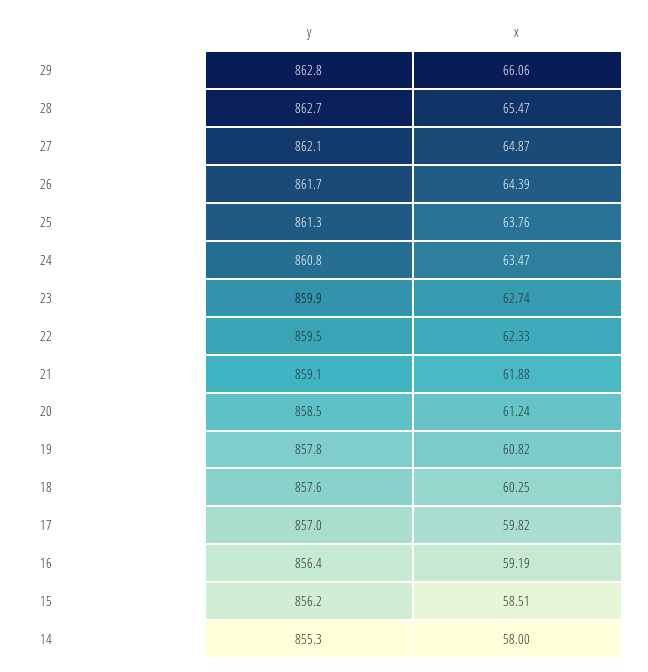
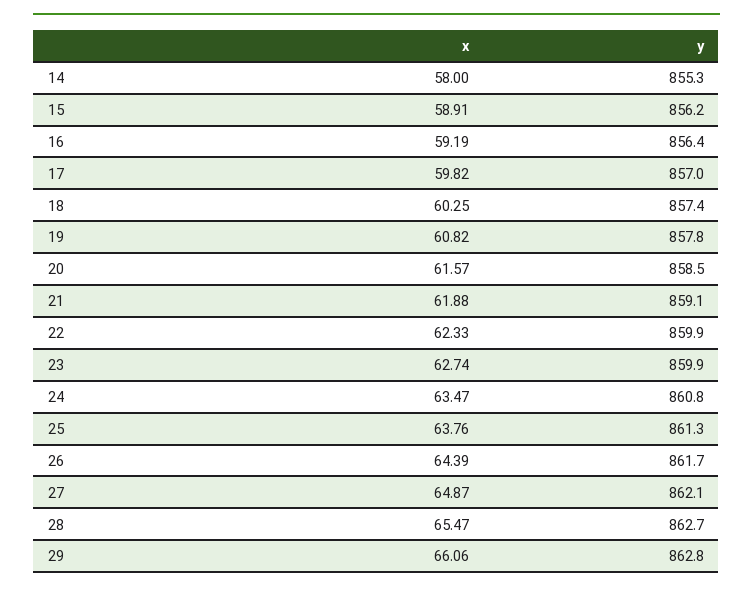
y, 22: 859.5 -> 859.9
x, 20: 61.24 -> 61.57
y, 18: 857.6 -> 857.4
x, 15: 58.51 -> 58.91

